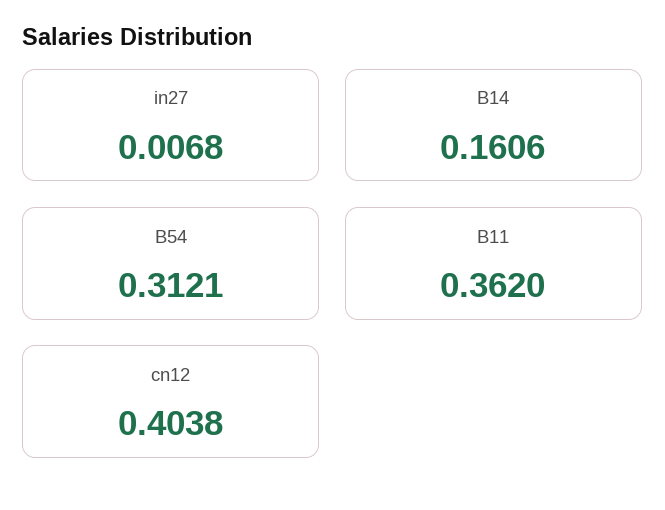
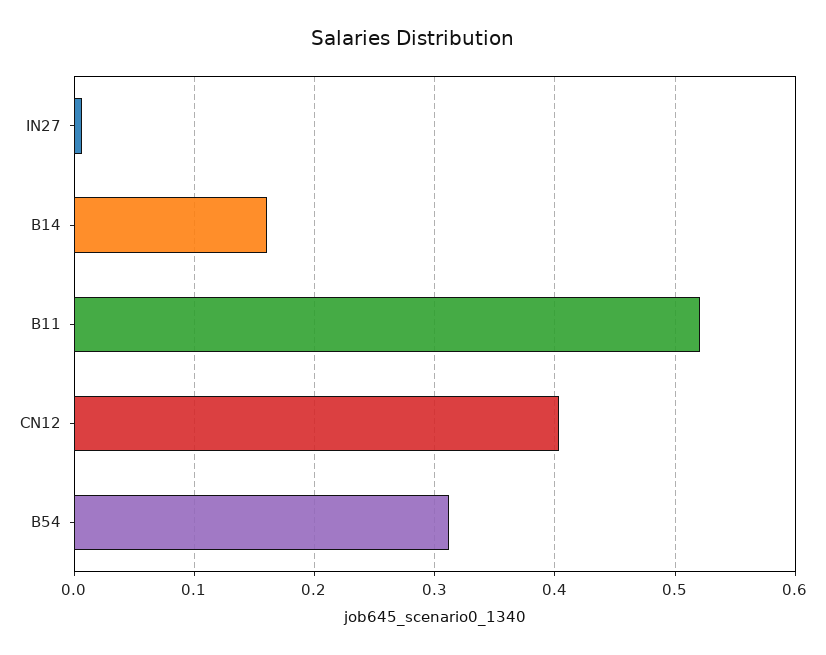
B11: 0.362 -> 0.52

